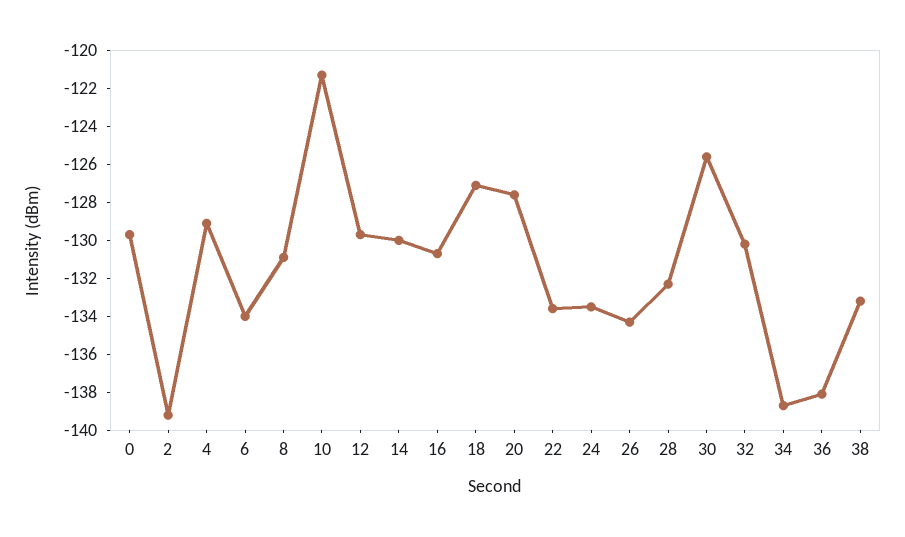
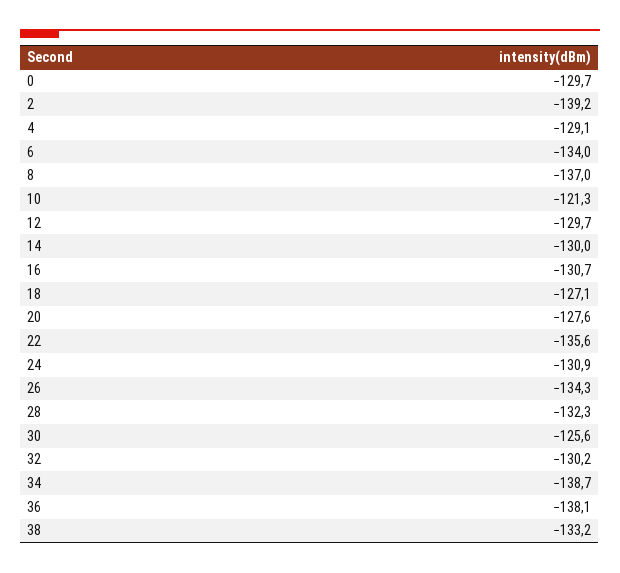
8: -131 -> -137
22: -133.5 -> -135.6
24: -133.5 -> -130.9

